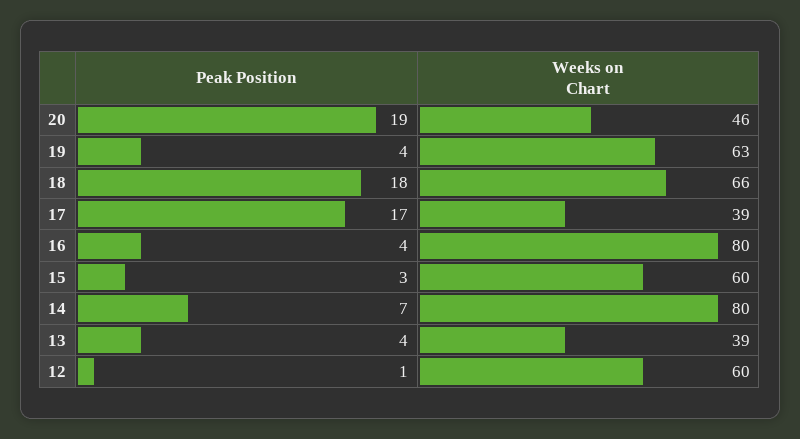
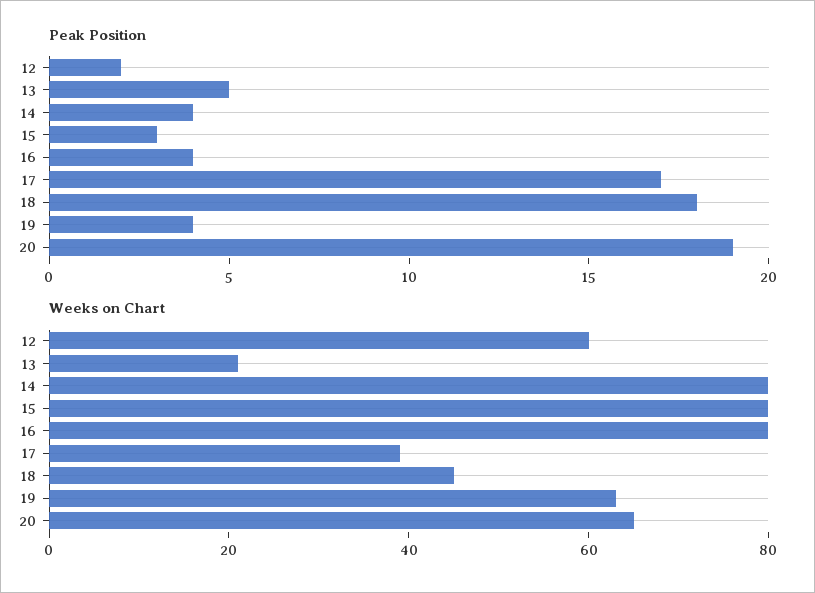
Weeks on Chart, 20: 46 -> 65
Weeks on Chart, 18: 66 -> 45
Weeks on Chart, 15: 60 -> 80
Peak Position, 14: 7 -> 4
Peak Position, 13: 4 -> 5
Weeks on Chart, 13: 39 -> 20
Peak Position, 12: 1 -> 2

